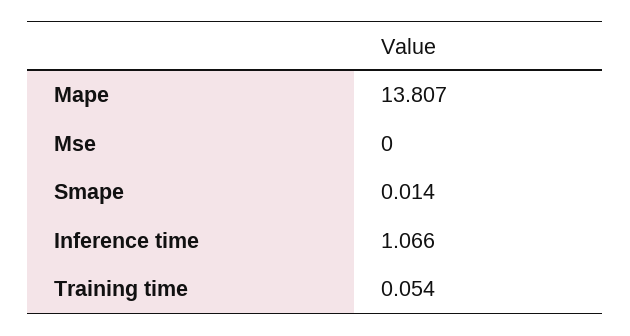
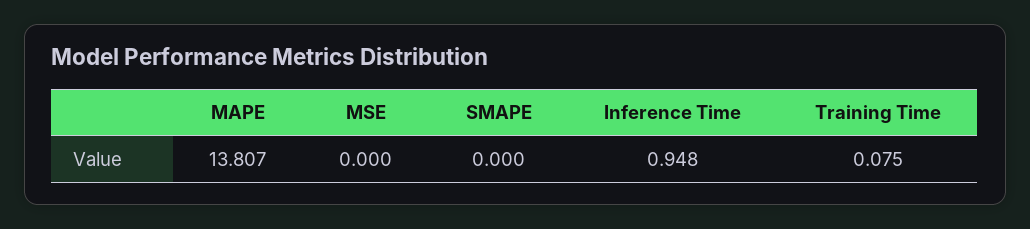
Smape: 0.014 -> 0
Inference time: 1.066 -> 0.948
Training time: 0.054 -> 0.075

